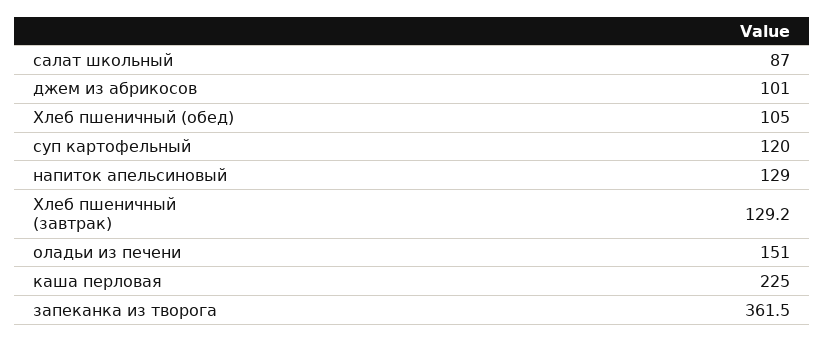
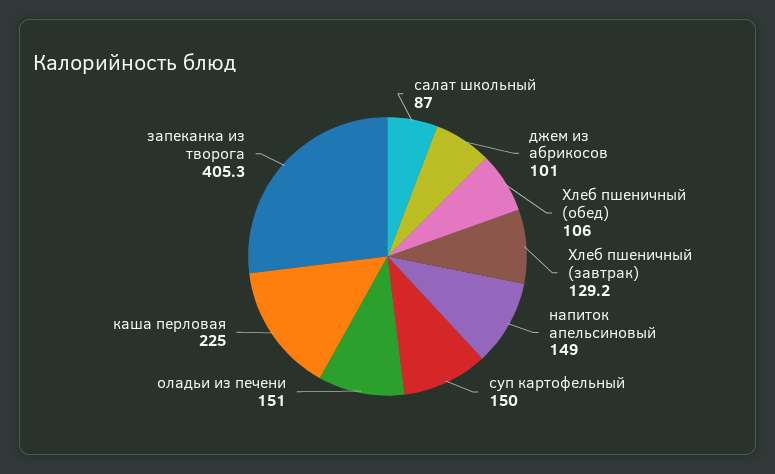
Хлеб пшеничный (обед): 105 -> 106
суп картофельный: 120 -> 150
напиток апельсиновый: 129 -> 149
запеканка из творога: 361.5 -> 405.3

